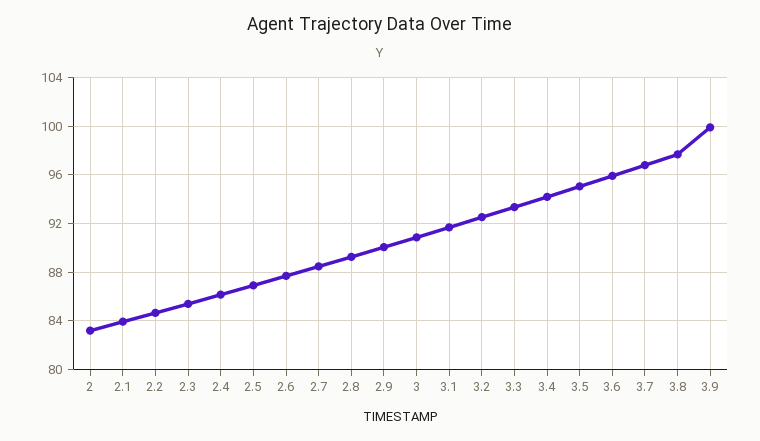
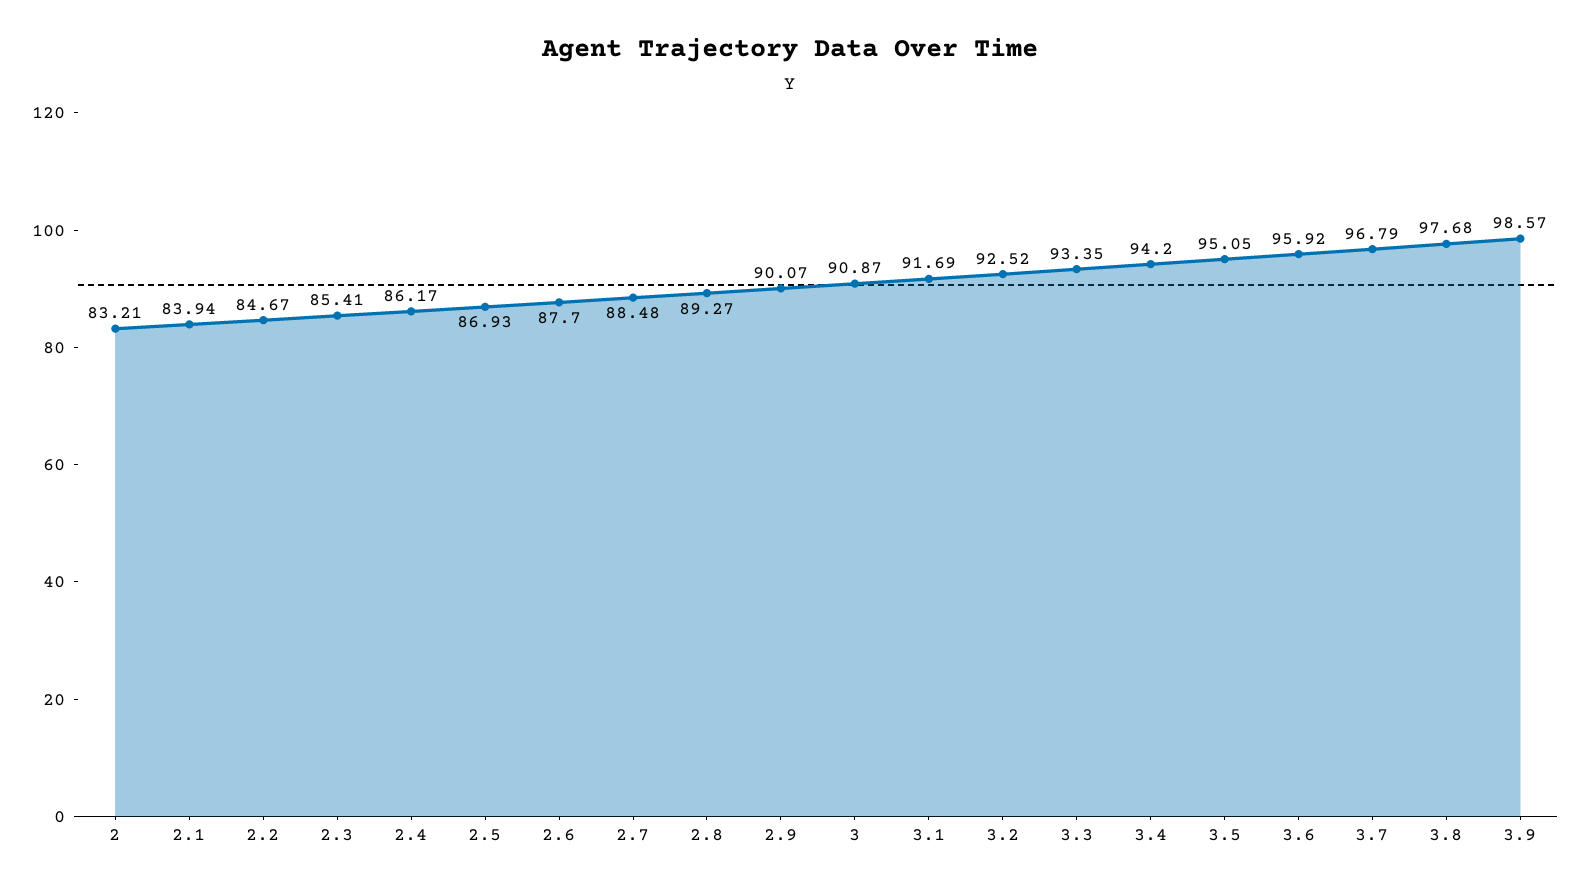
3.9: 100 -> 98.57

